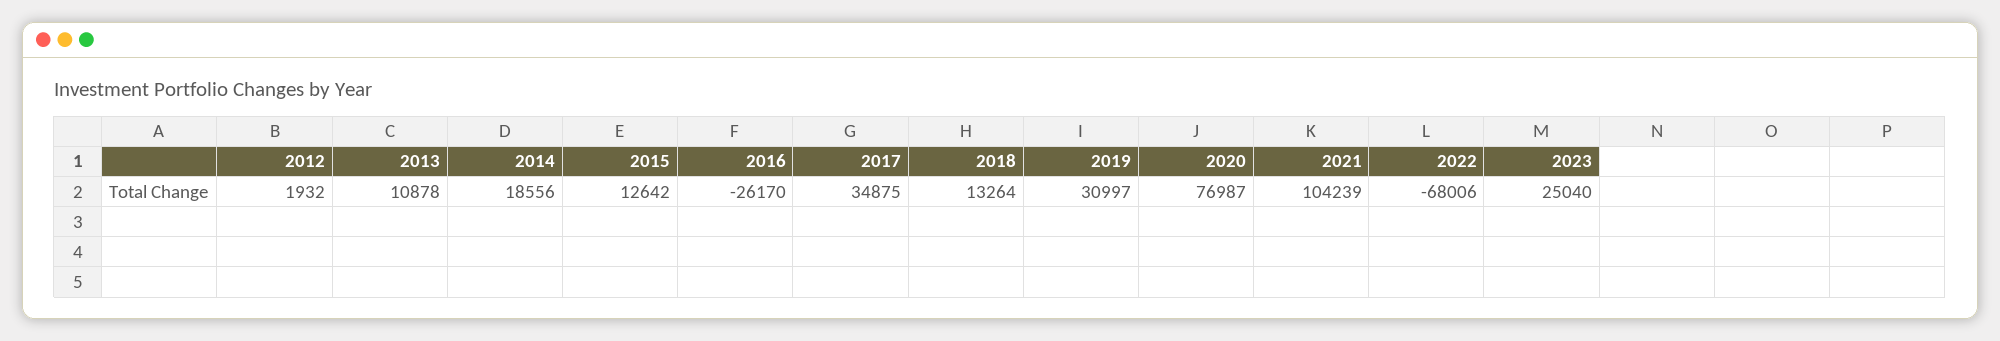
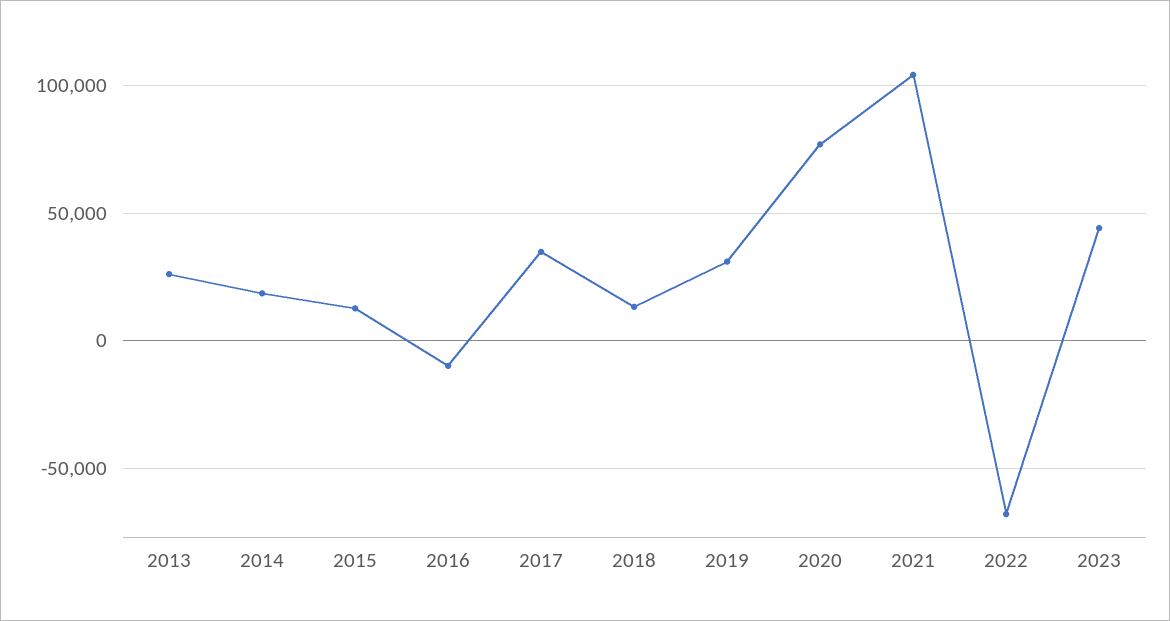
2012: 1932 -> none
2013: 10878 -> 25000
2016: -26170 -> -10000
2023: 25040 -> 45000

